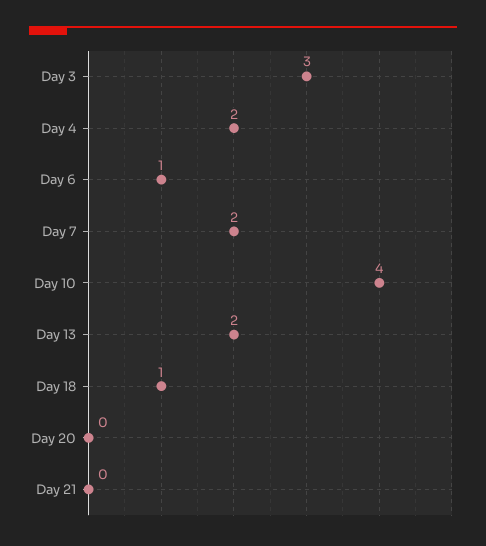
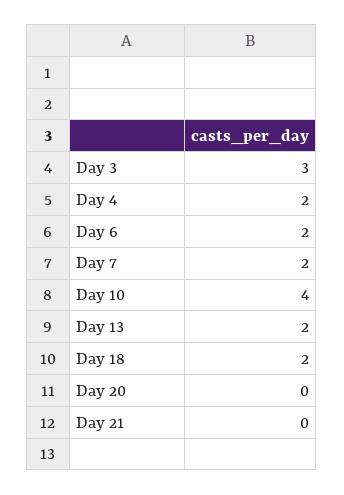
Day 6: 1 -> 2
Day 18: 1 -> 2

